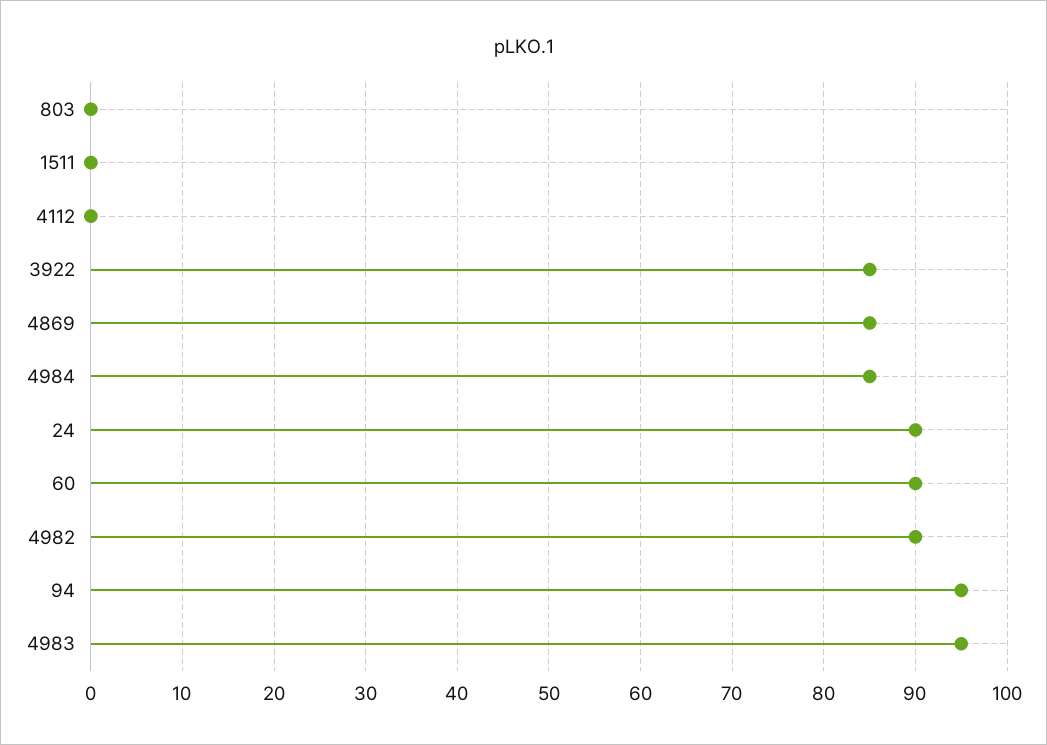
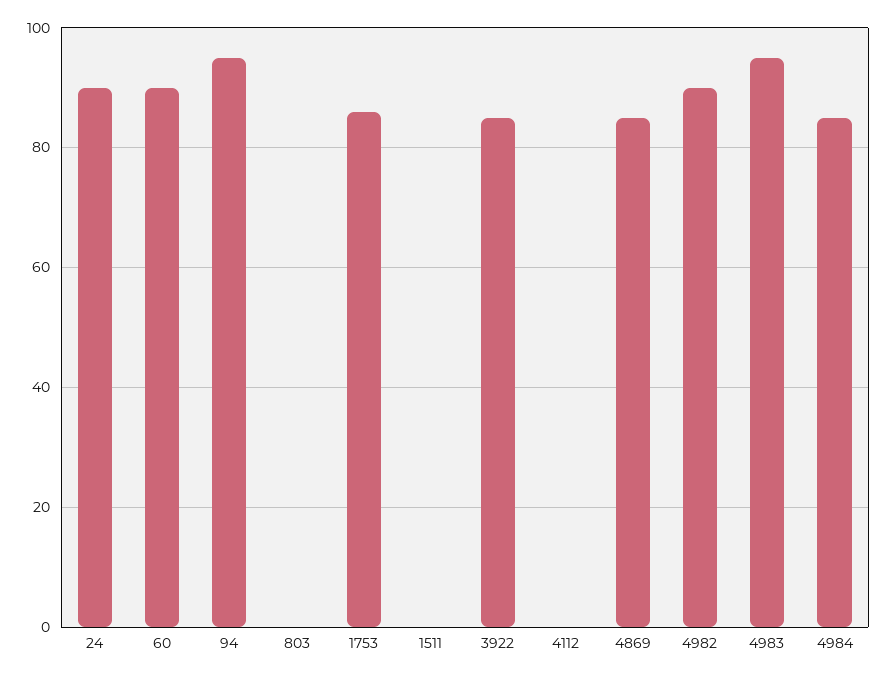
1753: none -> 85

